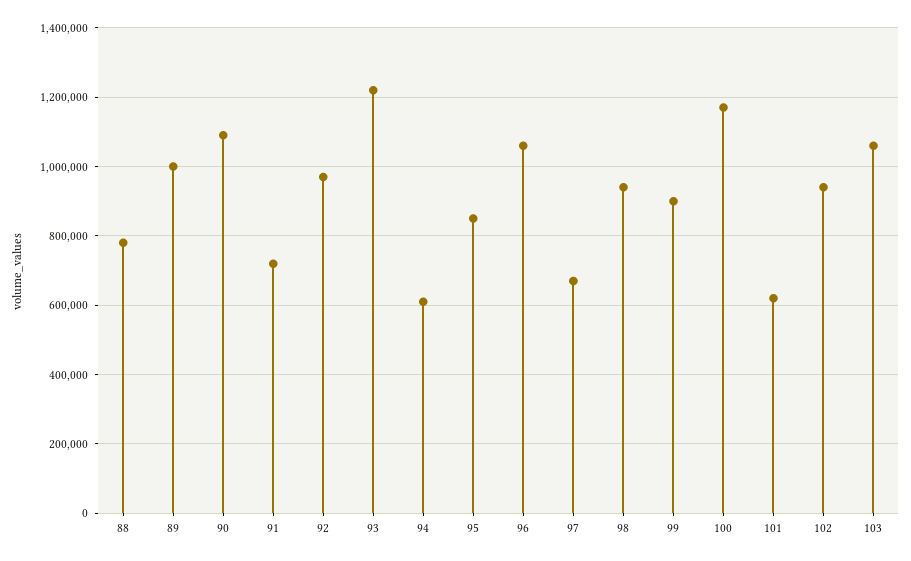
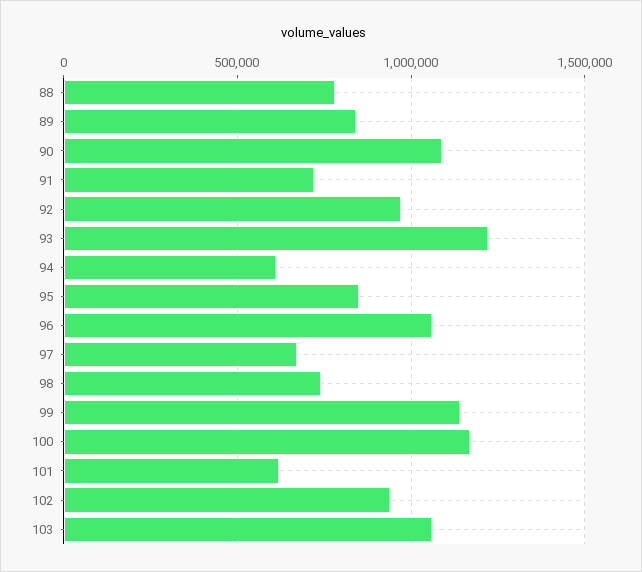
89: 1000000 -> 850000
98: 940000 -> 750000
99: 900000 -> 1150000

